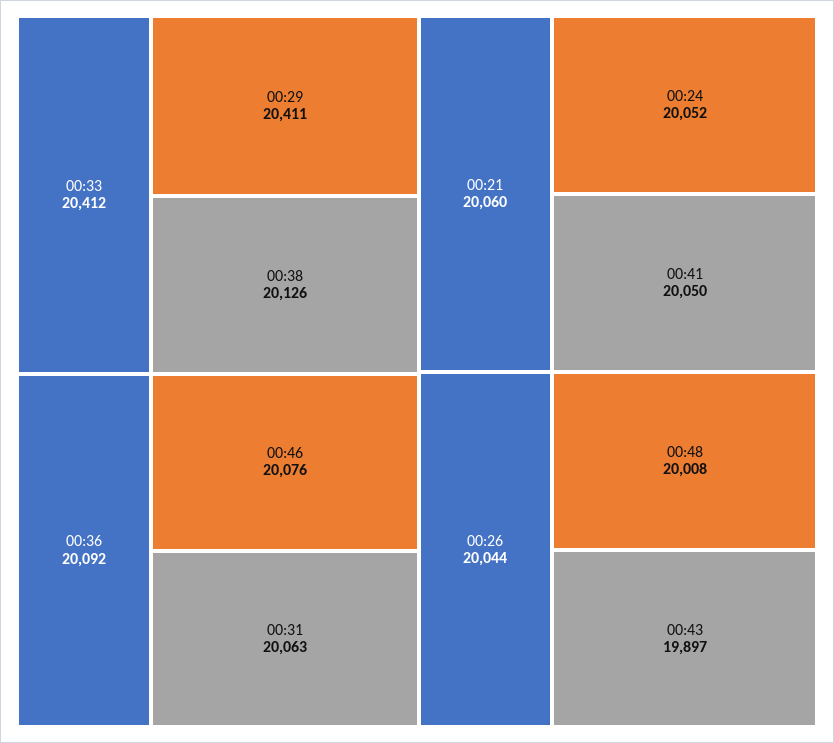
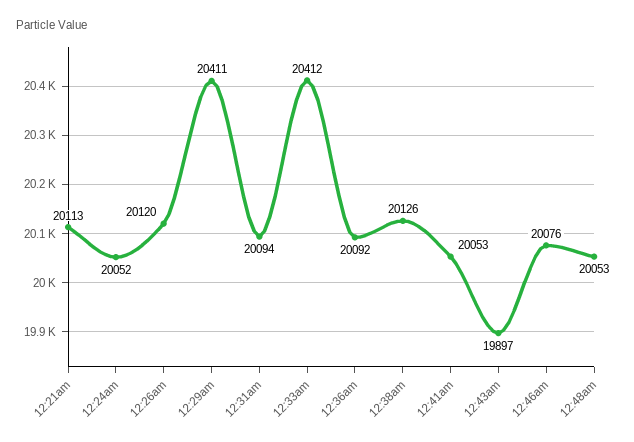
00:31: 20063 -> 20094
00:21: 20060 -> 20113
00:41: 20050 -> 20053
00:26: 20044 -> 20120
00:48: 20008 -> 20053

